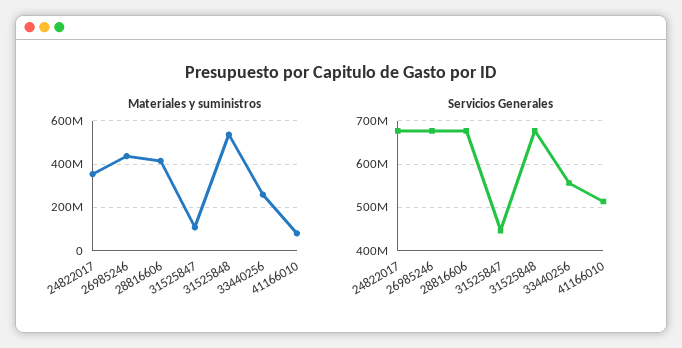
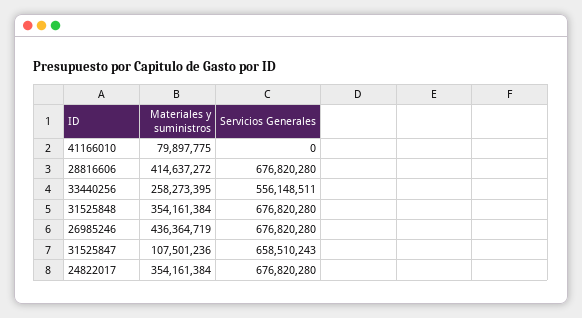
Materiales y suministros, 31525848: 550000000 -> 354161384
Servicios Generales, 31525847: 440000000 -> 658510243
Servicios Generales, 41166010: 520000000 -> 0

